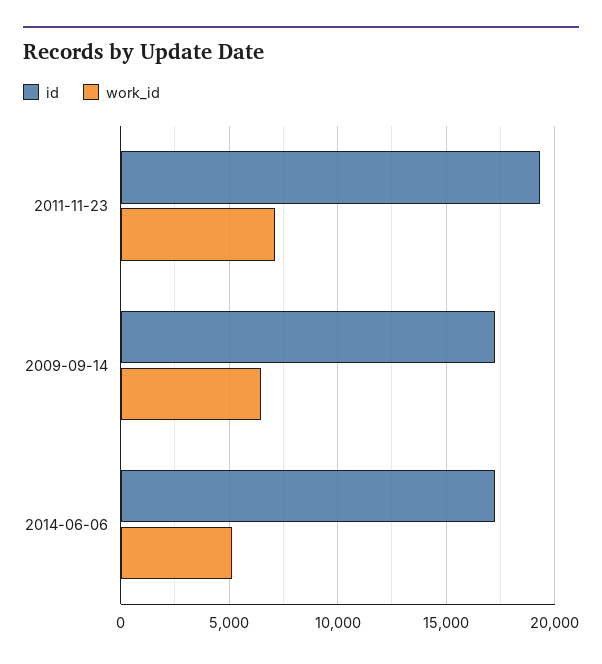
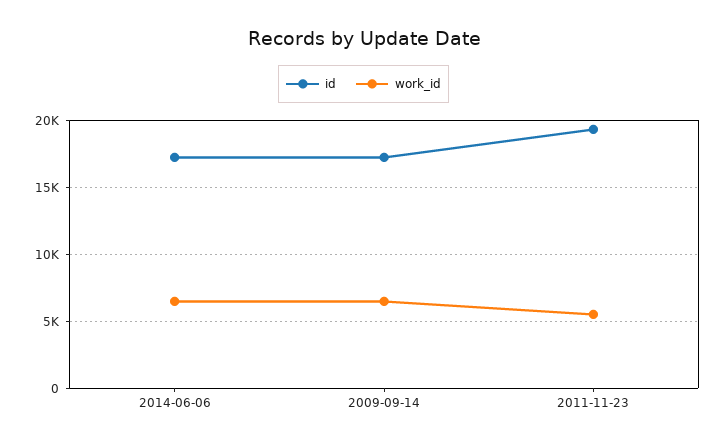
work_id, 2011-11-23: 7000 -> 5500
work_id, 2014-06-06: 5000 -> 6500

